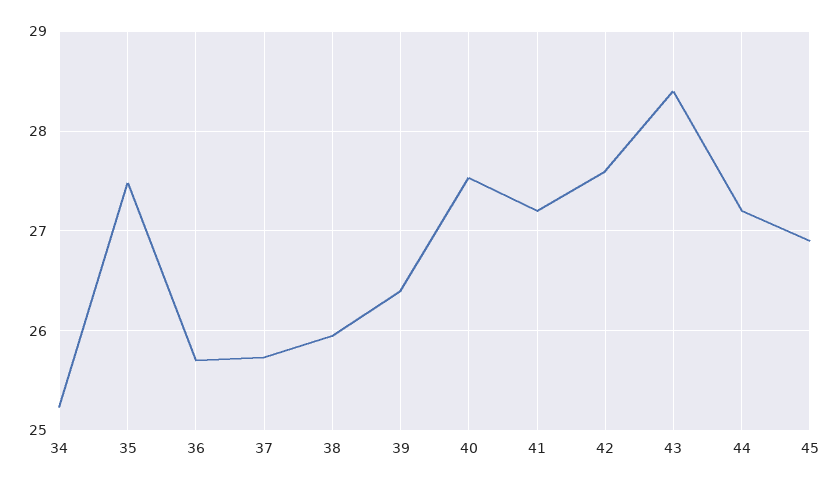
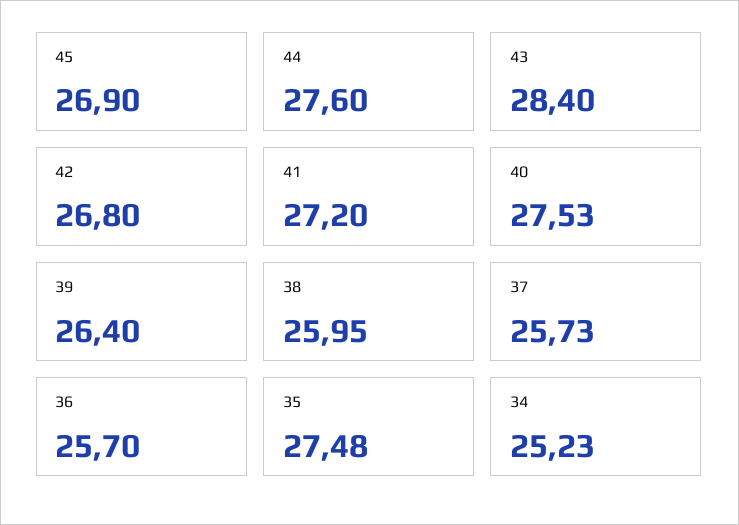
42: 27.6 -> 26.8
44: 27.2 -> 27.6

